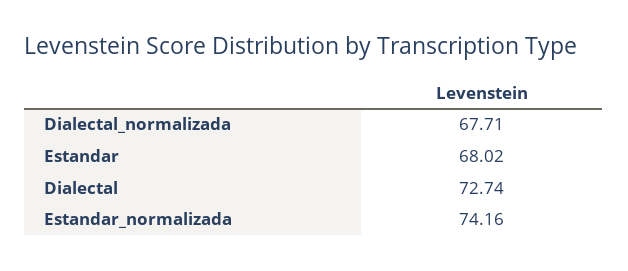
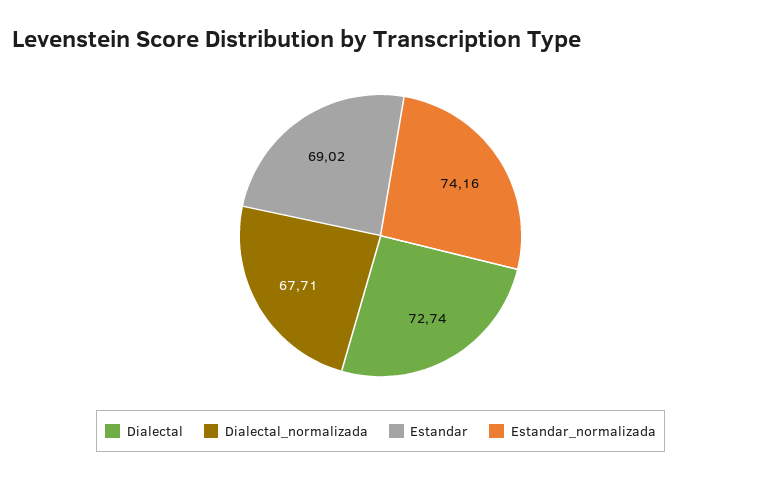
Estandar: 68.02 -> 69.02

